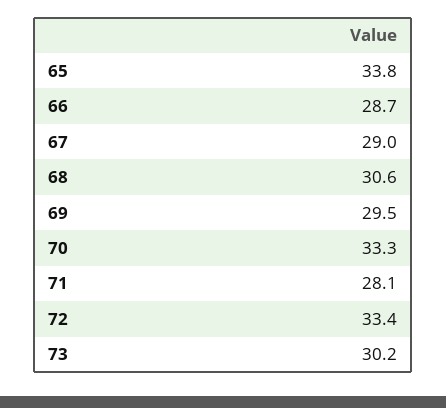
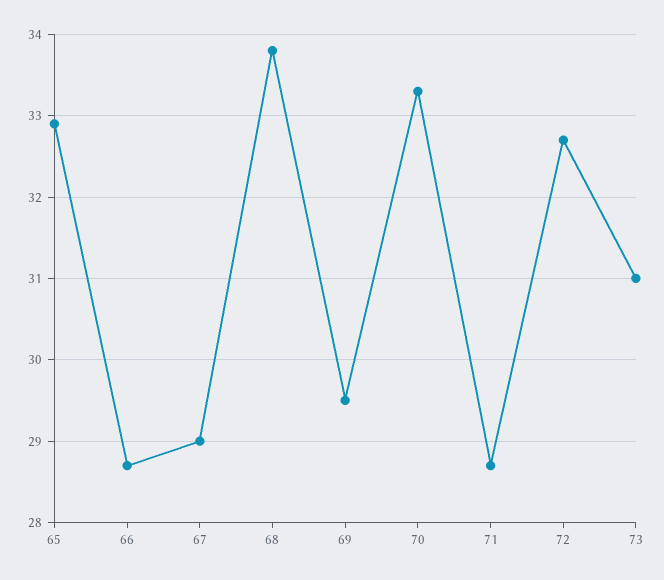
65: 33.8 -> 32.9
68: 30.6 -> 33.8
71: 28.1 -> 28.7
72: 33.4 -> 32.7
73: 30.2 -> 31

